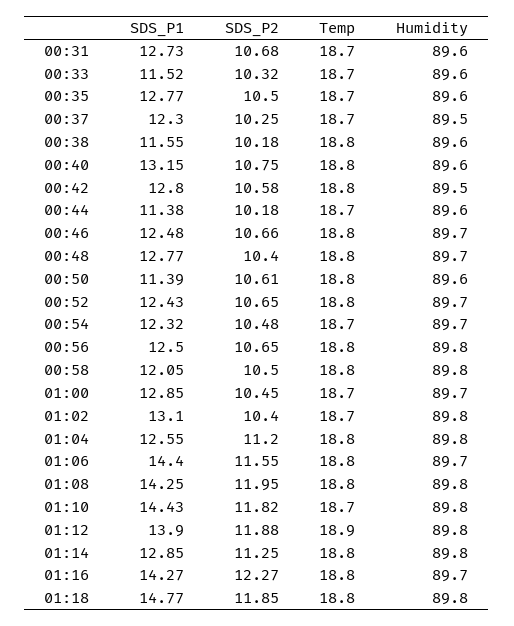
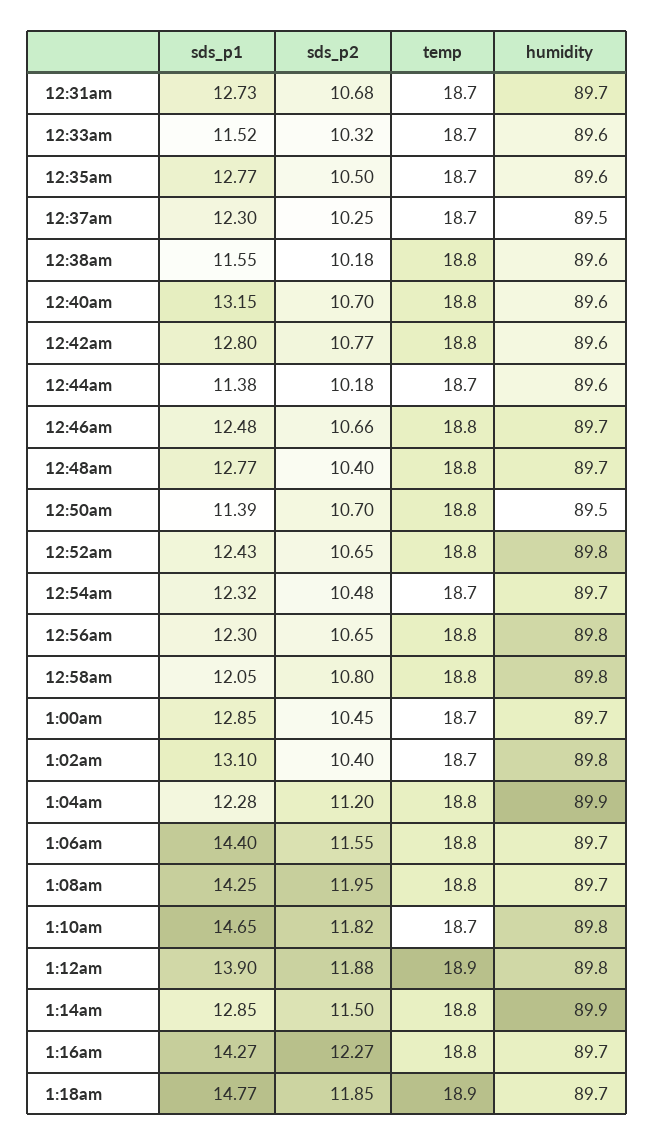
Humidity, 00:31: 89.6 -> 89.7
SDS_P2, 00:40: 10.75 -> 10.7
SDS_P2, 00:42: 10.58 -> 10.77
Humidity, 00:42: 89.5 -> 89.6
SDS_P2, 00:50: 10.61 -> 10.7
Humidity, 00:50: 89.6 -> 89.5
Humidity, 00:52: 89.7 -> 89.8
SDS_P1, 00:56: 12.5 -> 12.3
SDS_P2, 00:58: 10.5 -> 10.8
SDS_P1, 01:04: 12.55 -> 12.28
Humidity, 01:04: 89.8 -> 89.9
Humidity, 01:08: 89.8 -> 89.7
SDS_P1, 01:10: 14.43 -> 14.65
SDS_P2, 01:14: 11.25 -> 11.5
Humidity, 01:14: 89.8 -> 89.9
Temp, 01:18: 18.8 -> 18.9
Humidity, 01:18: 89.8 -> 89.7

